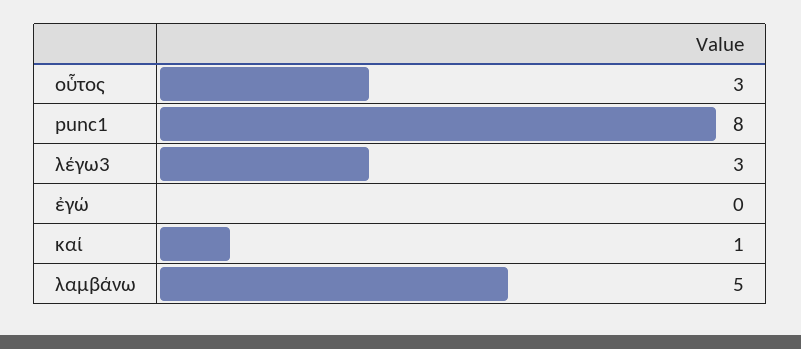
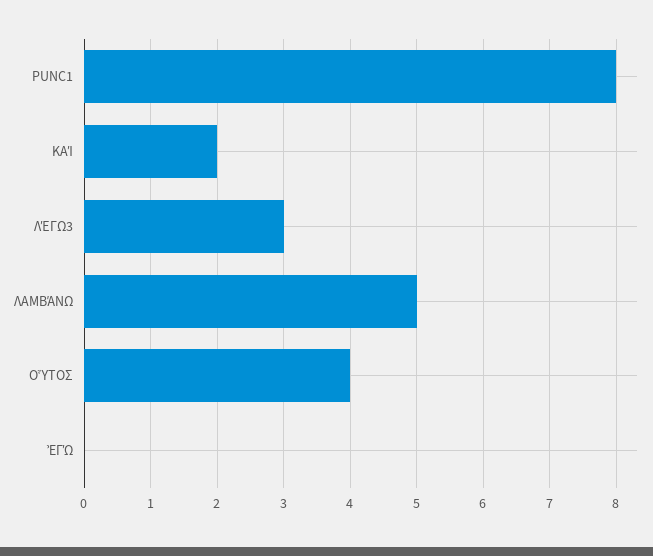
οὗτος: 3 -> 4
καί: 1 -> 2

